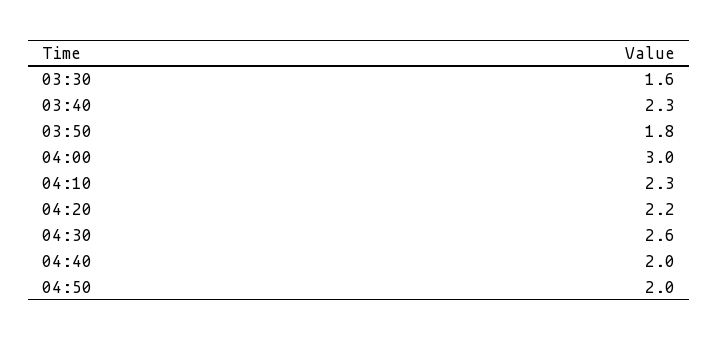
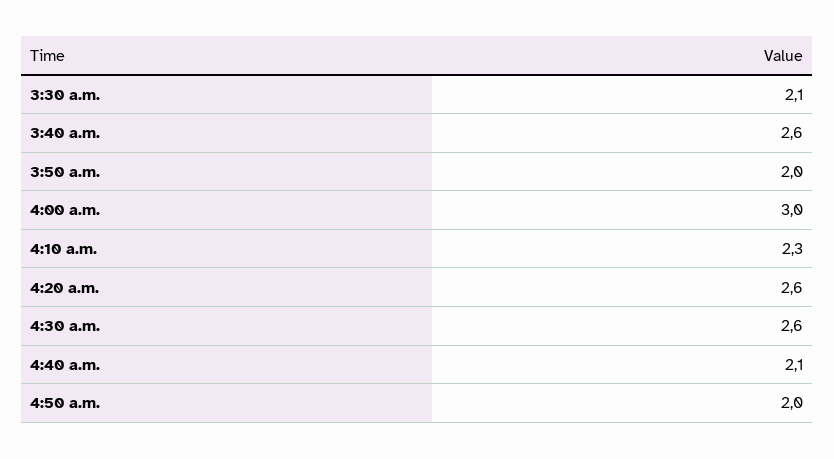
03:30: 1.6 -> 2.1
03:40: 2.3 -> 2.6
03:50: 1.8 -> 2
04:20: 2.2 -> 2.6
04:40: 2 -> 2.1

